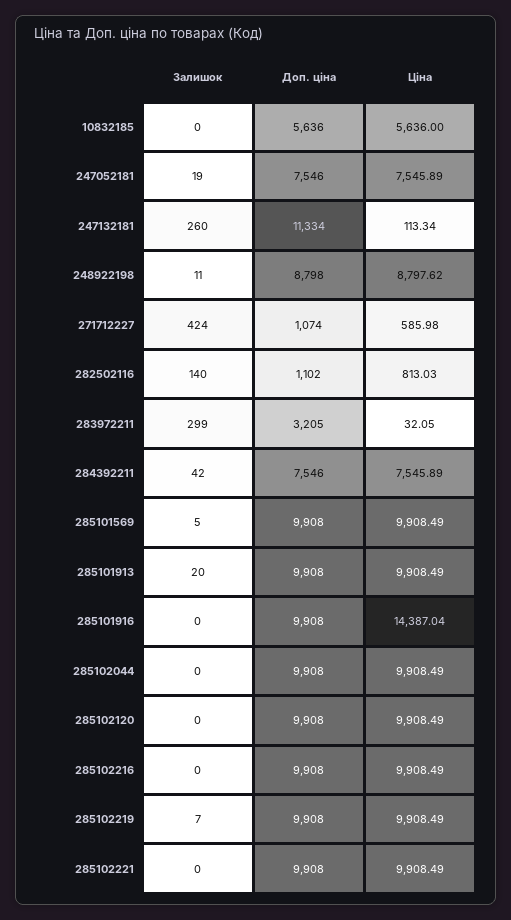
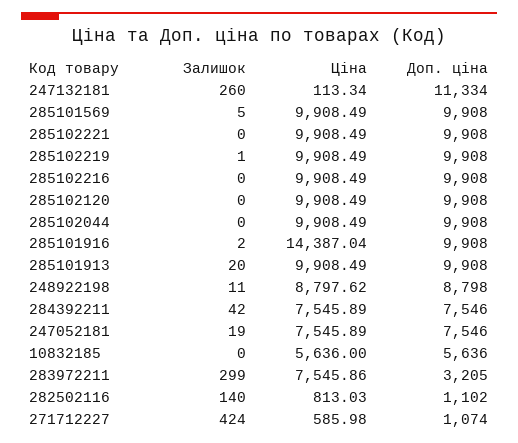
Ціна, 283972211: 32.05 -> 7545.86
Залишок, 285101916: 0 -> 2
Залишок, 285102219: 7 -> 1

